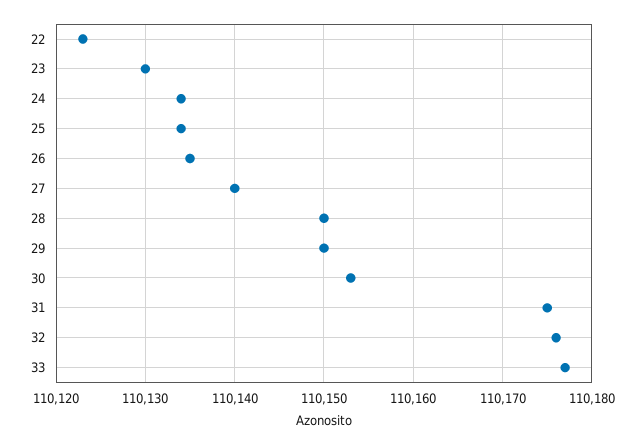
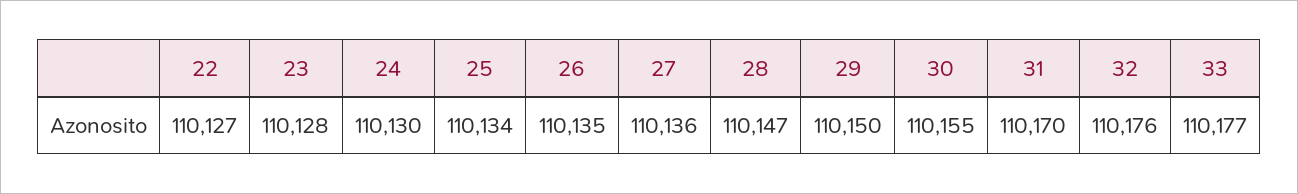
22: 110123 -> 110127
23: 110130 -> 110128
24: 110134 -> 110130
27: 110140 -> 110136
28: 110150 -> 110147
30: 110153 -> 110155
31: 110175 -> 110170

